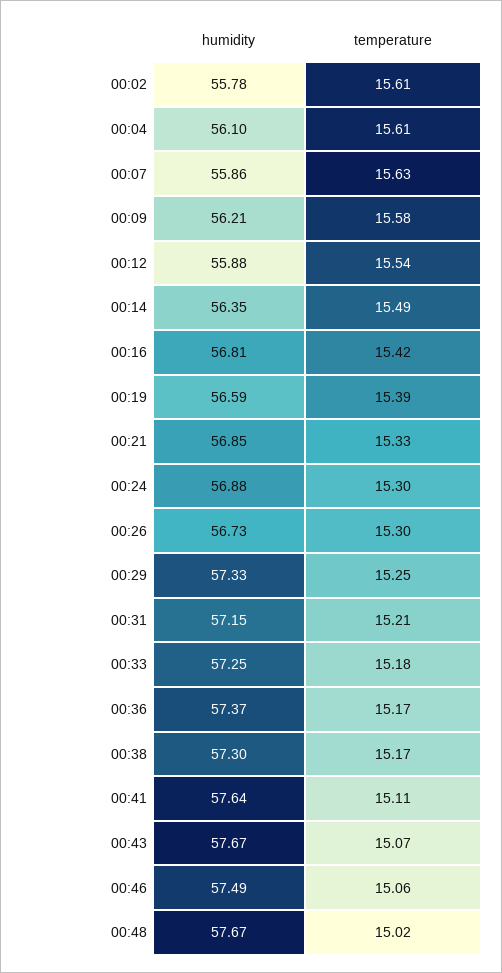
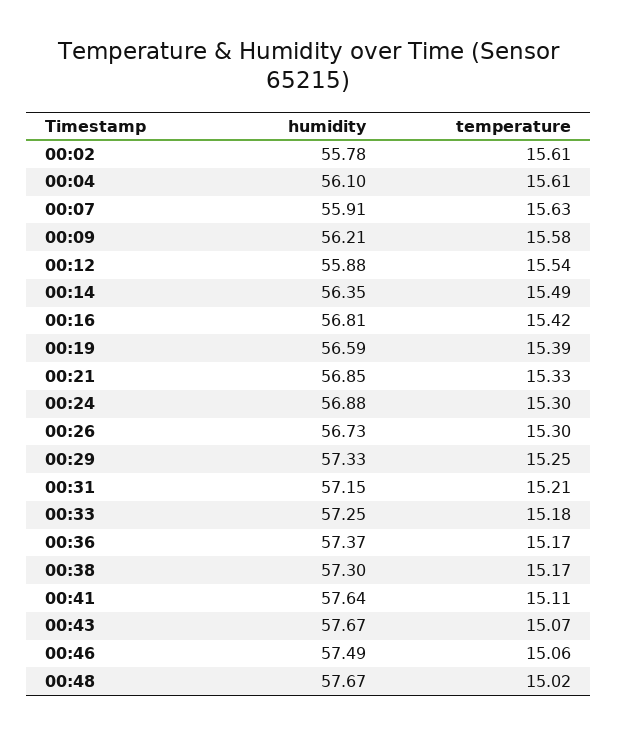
humidity, 00:07: 55.86 -> 55.91

